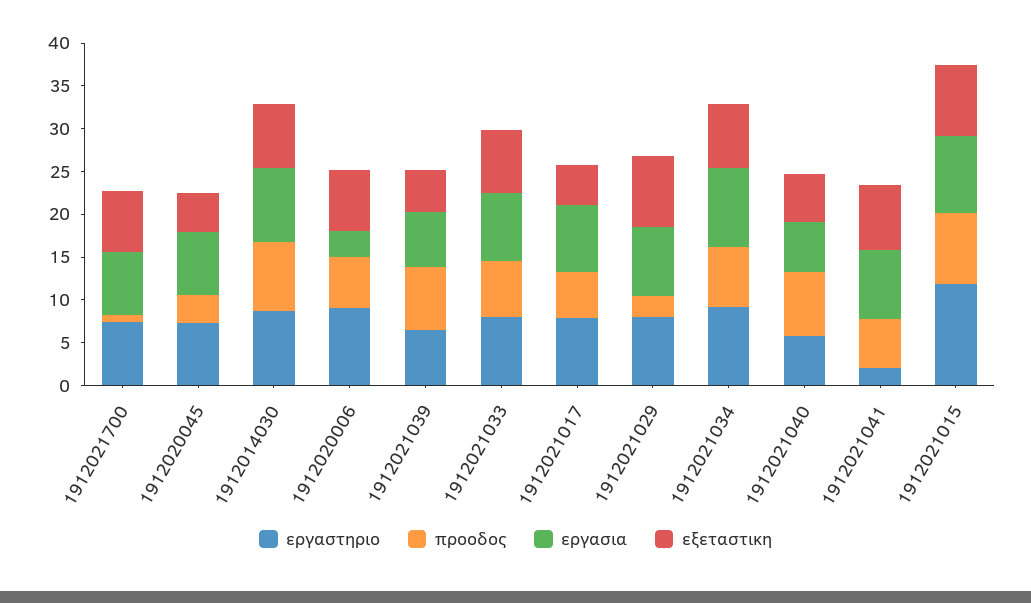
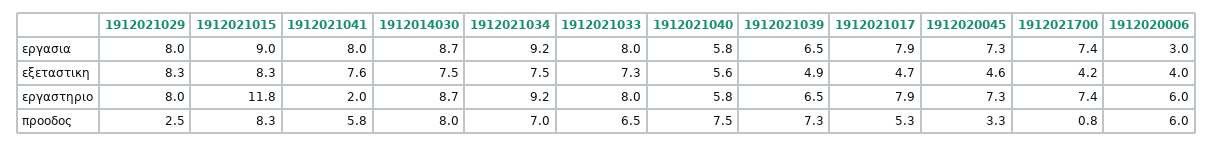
εξεταστικη, 1912021700: 7 -> 4.2
εργαστηριο, 1912020006: 9 -> 6
εξεταστικη, 1912020006: 7 -> 4

